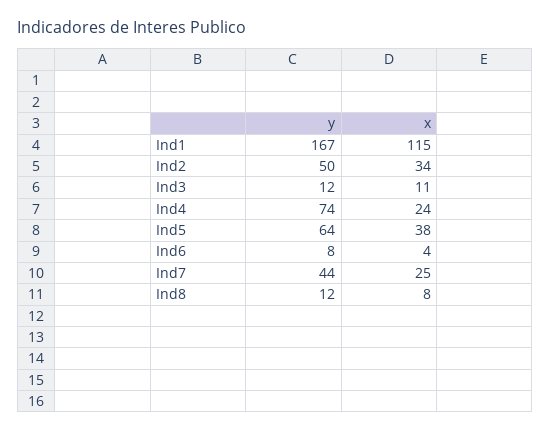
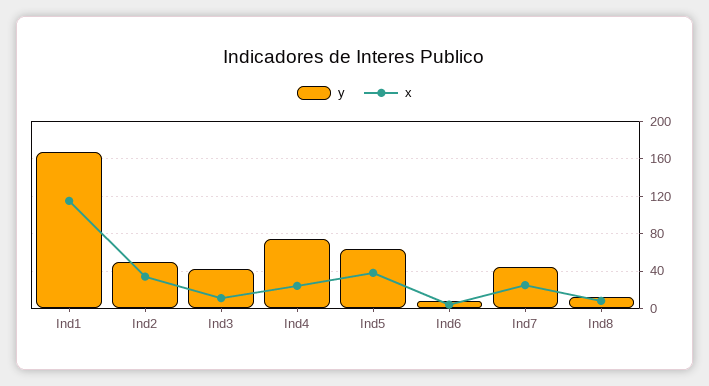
y, Ind3: 12 -> 40

